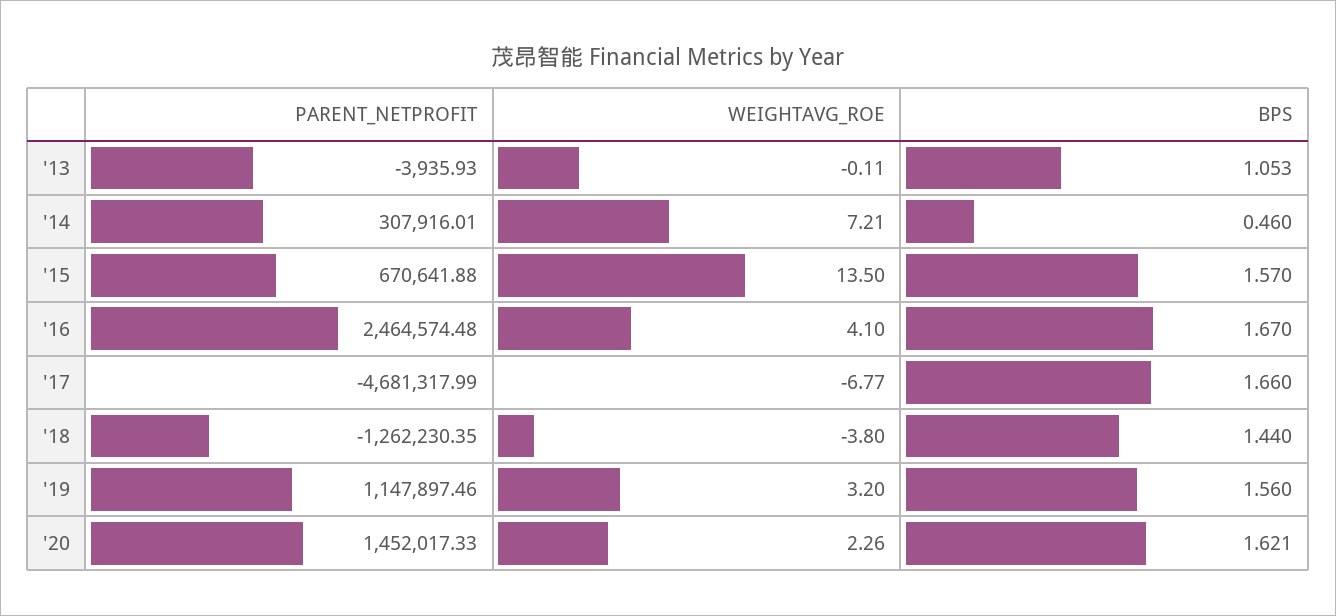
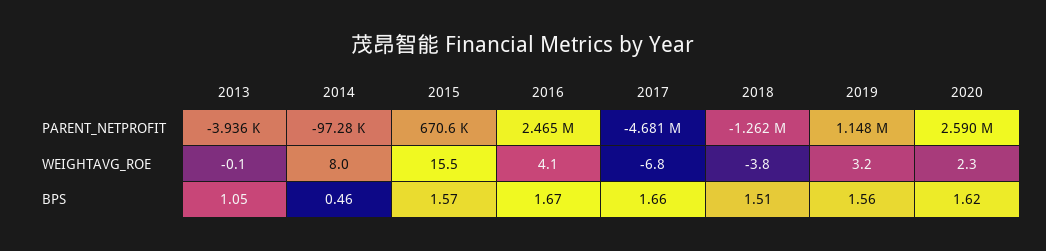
PARENT_NETPROFIT, '14: 307916.01 -> -97280
WEIGHTAVG_ROE, '14: 7.21 -> 8
WEIGHTAVG_ROE, '15: 13.5 -> 15.5
BPS, '18: 1.44 -> 1.51
PARENT_NETPROFIT, '20: 1452017.33 -> 2590000

